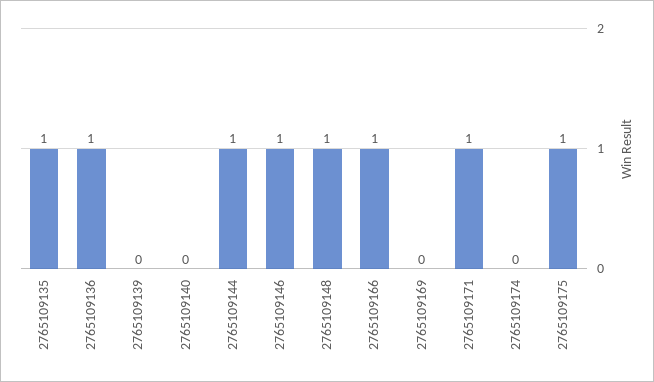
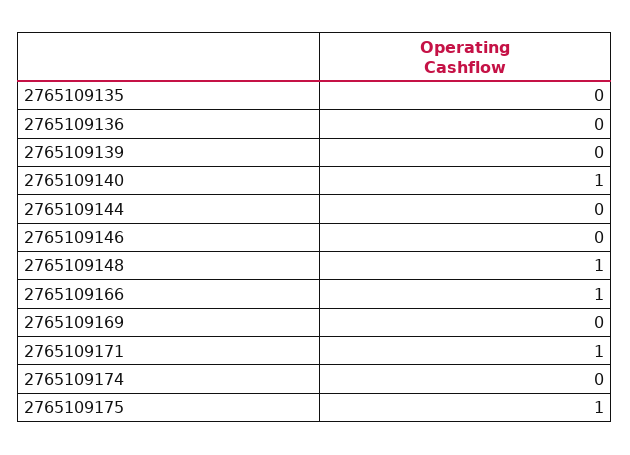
2765109135: 1 -> 0
2765109136: 1 -> 0
2765109140: 0 -> 1
2765109144: 1 -> 0
2765109146: 1 -> 0

